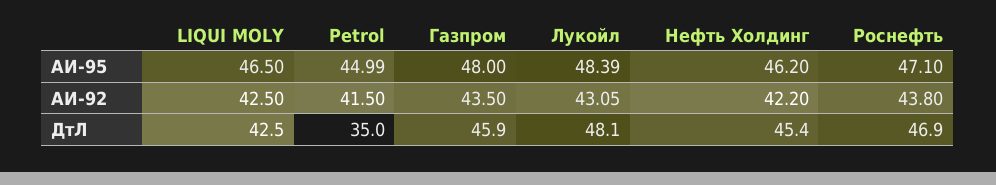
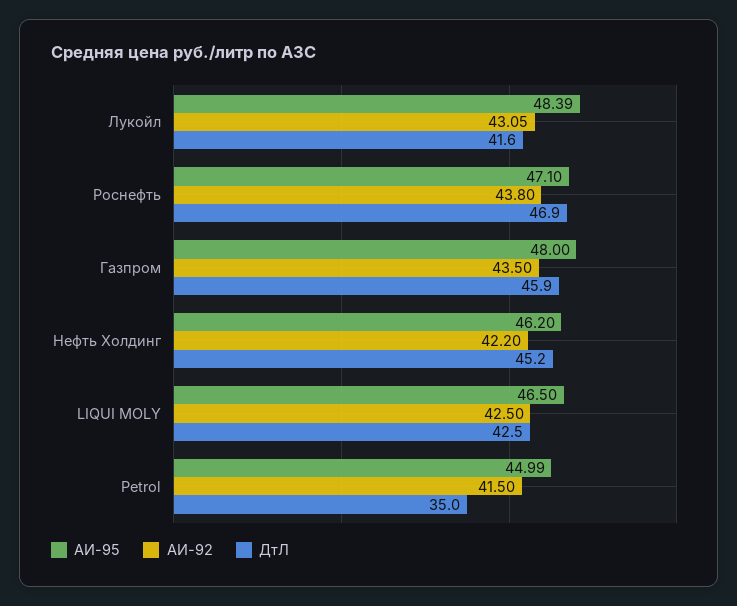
ДтЛ, Лукойл: 48.1 -> 41.6
ДтЛ, Нефть Холдинг: 45.4 -> 45.2

